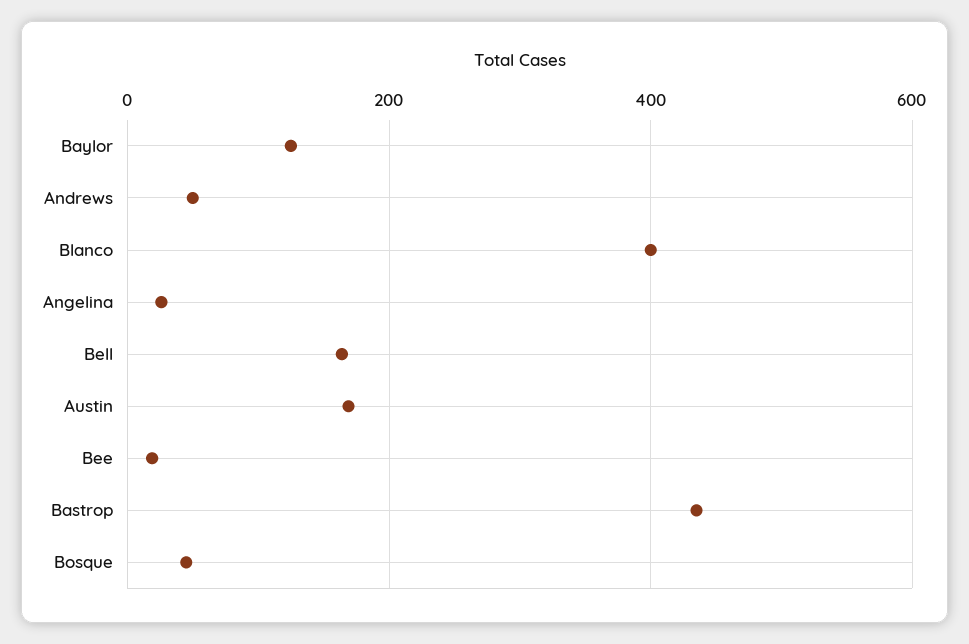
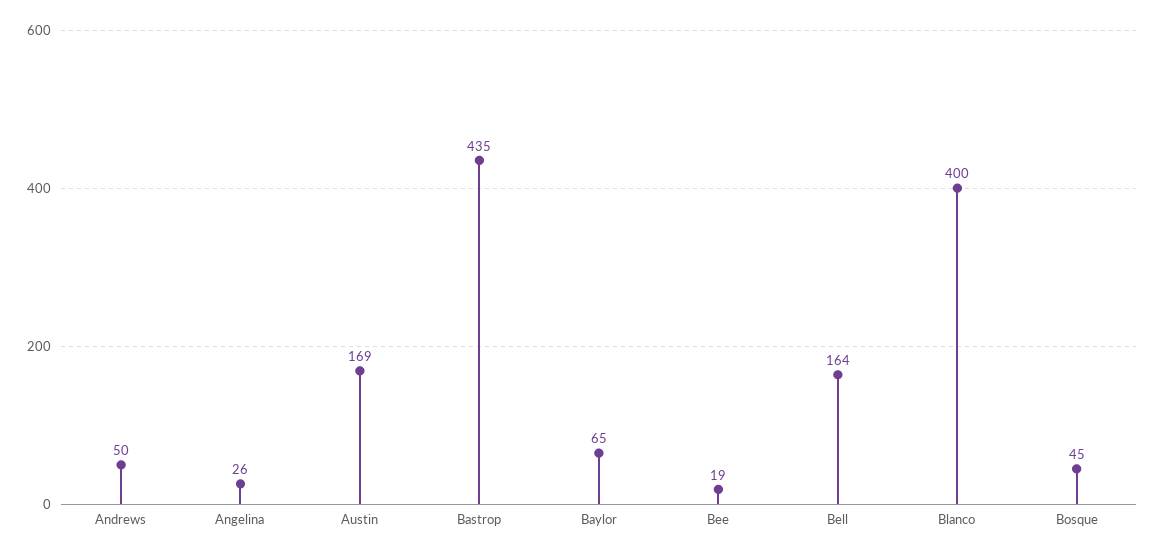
Baylor: 120 -> 65

